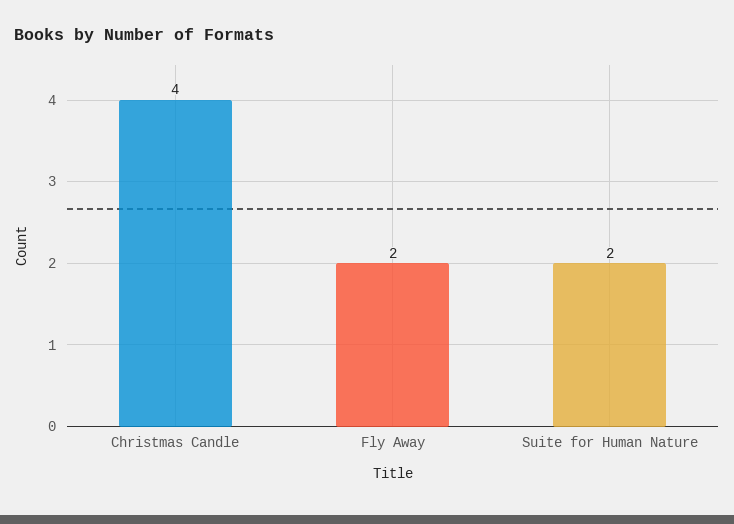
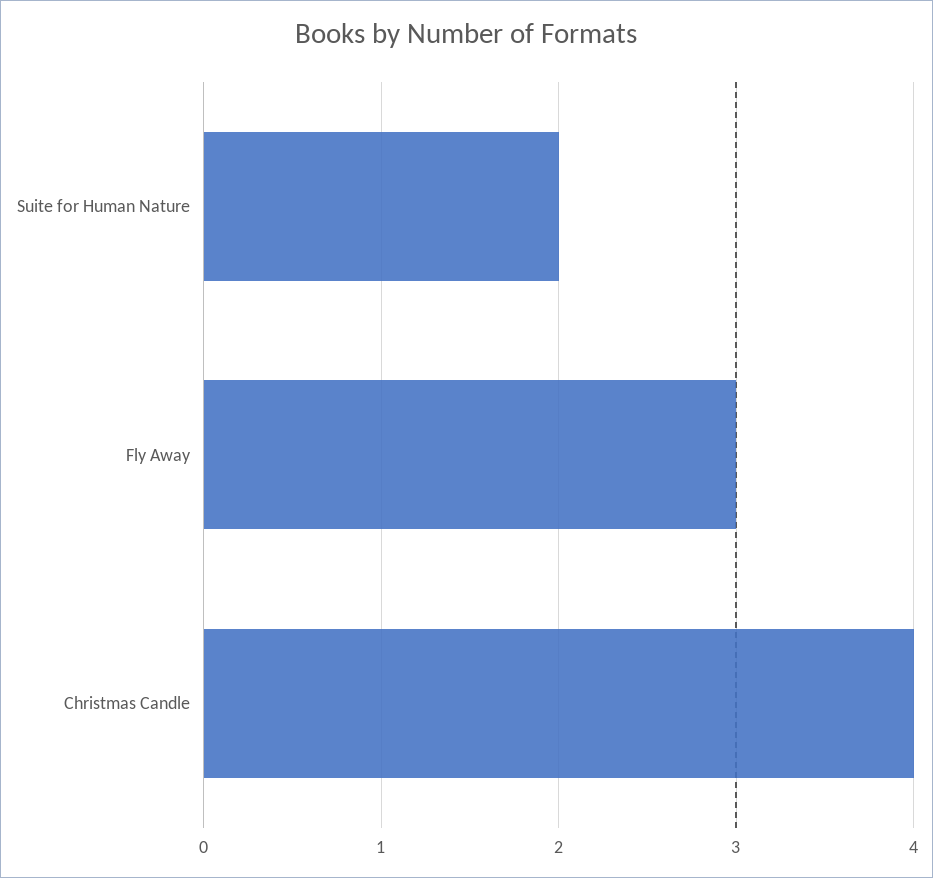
Fly Away: 2 -> 3

